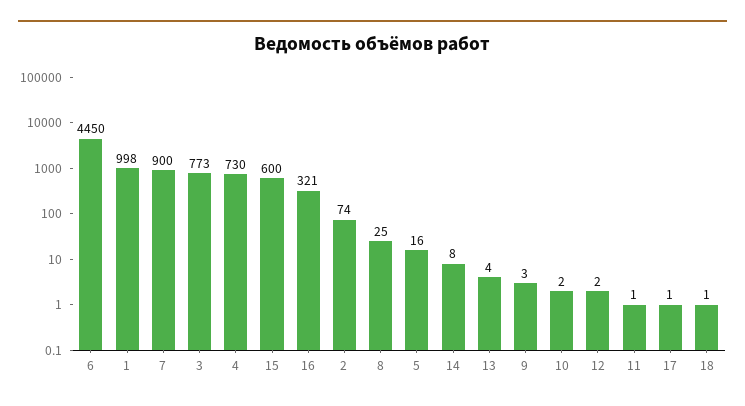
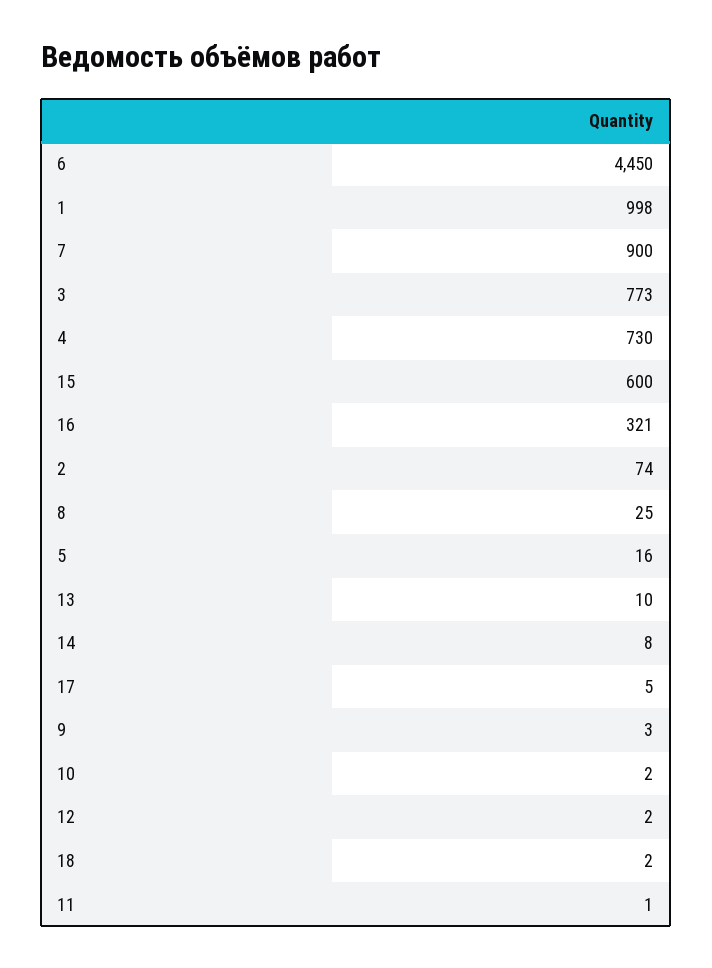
13: 4 -> 10
17: 1 -> 5
18: 1 -> 2

